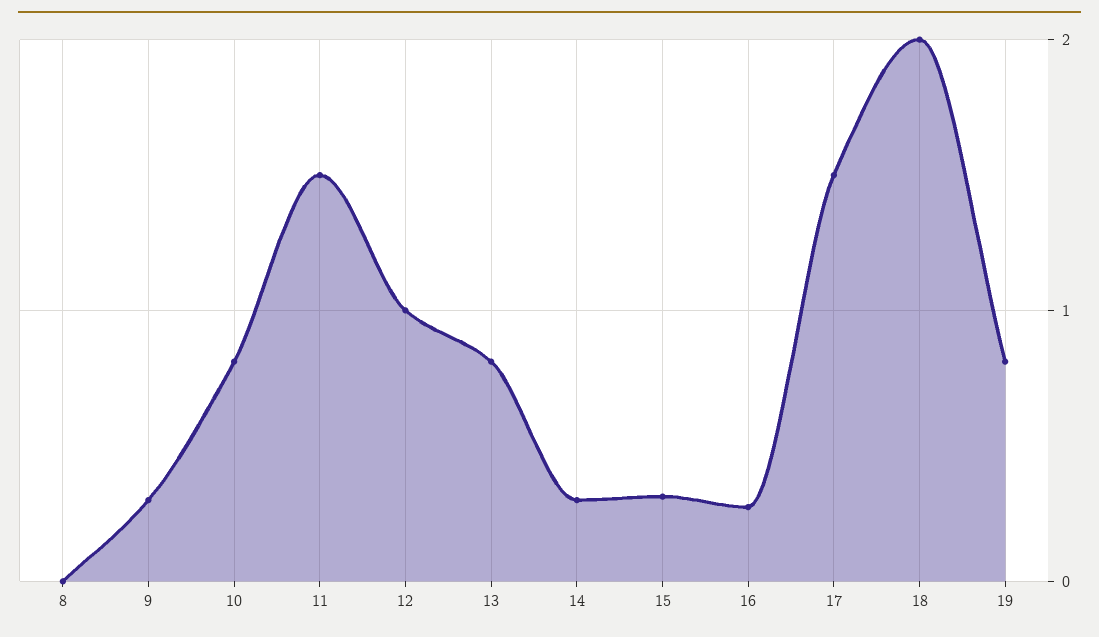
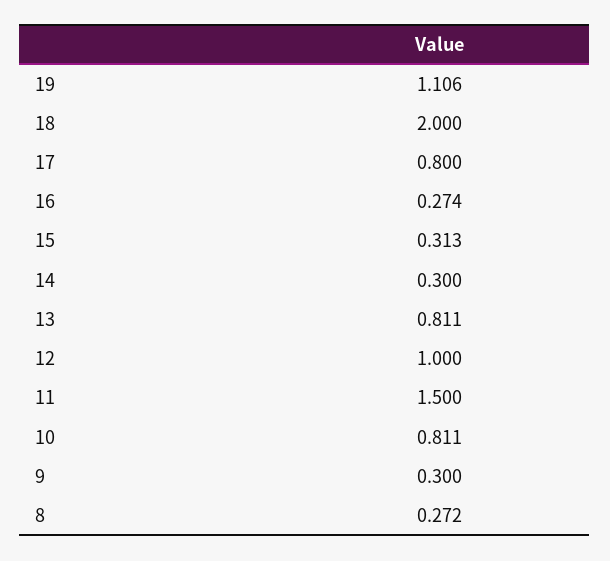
8: 0 -> 0.272
17: 1.5 -> 0.8
19: 0.8 -> 1.106

